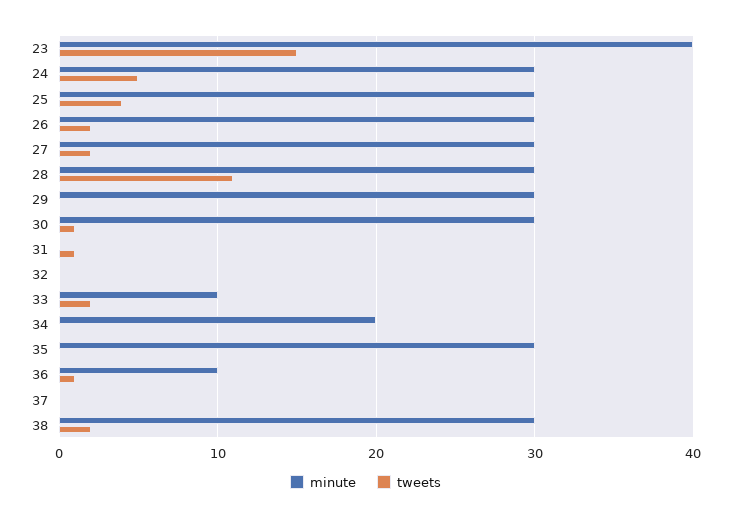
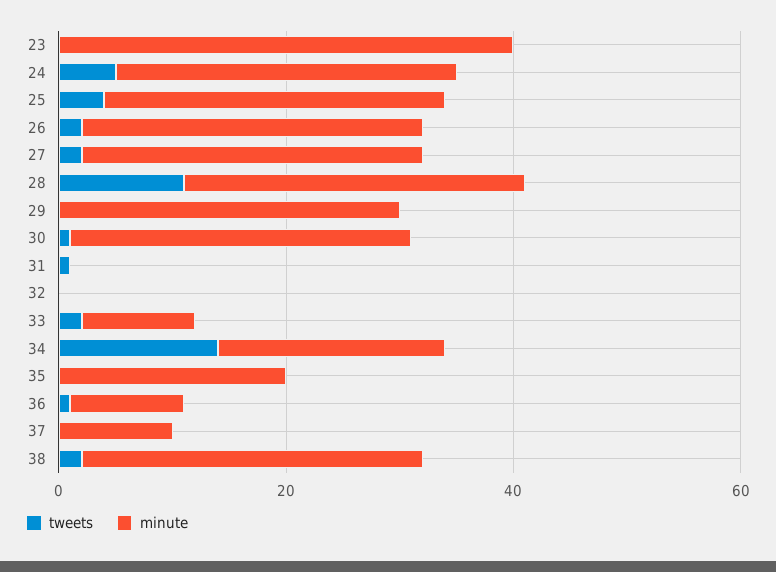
tweets, 23: 15 -> 0
tweets, 34: 0 -> 15
minute, 35: 30 -> 20
minute, 37: 0 -> 10

